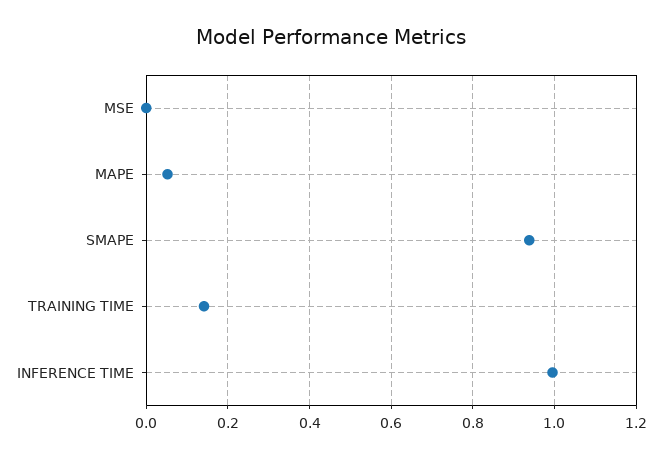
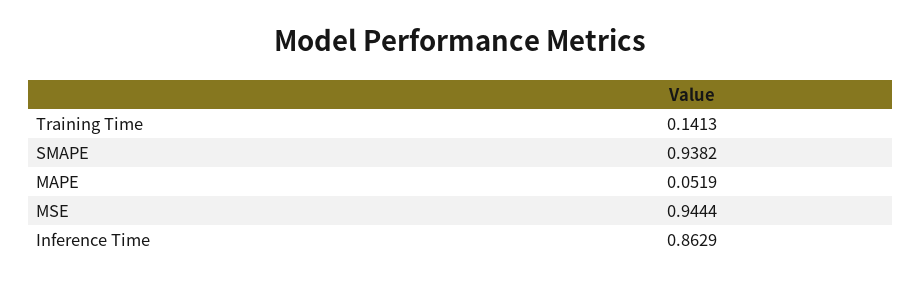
MSE: 0 -> 0.9444
INFERENCE TIME: 1 -> 0.8629

